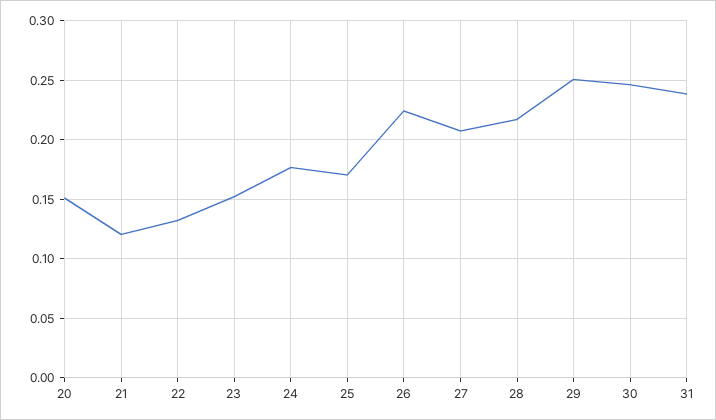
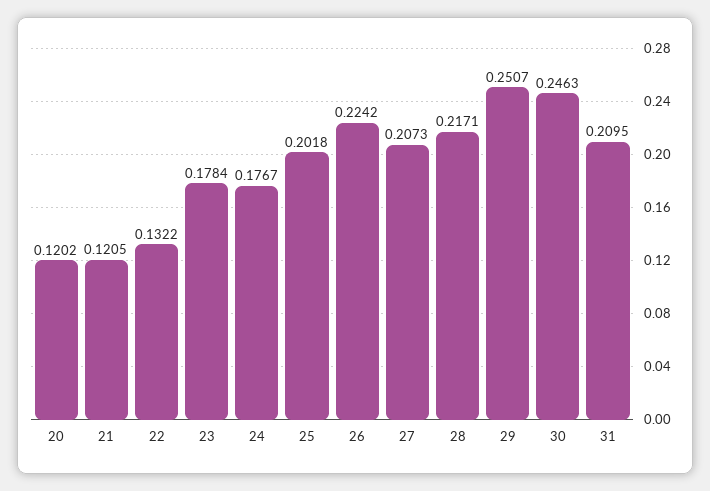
20: 0.15 -> 0.1202
23: 0.15 -> 0.1784
25: 0.17 -> 0.2018
31: 0.24 -> 0.2095

